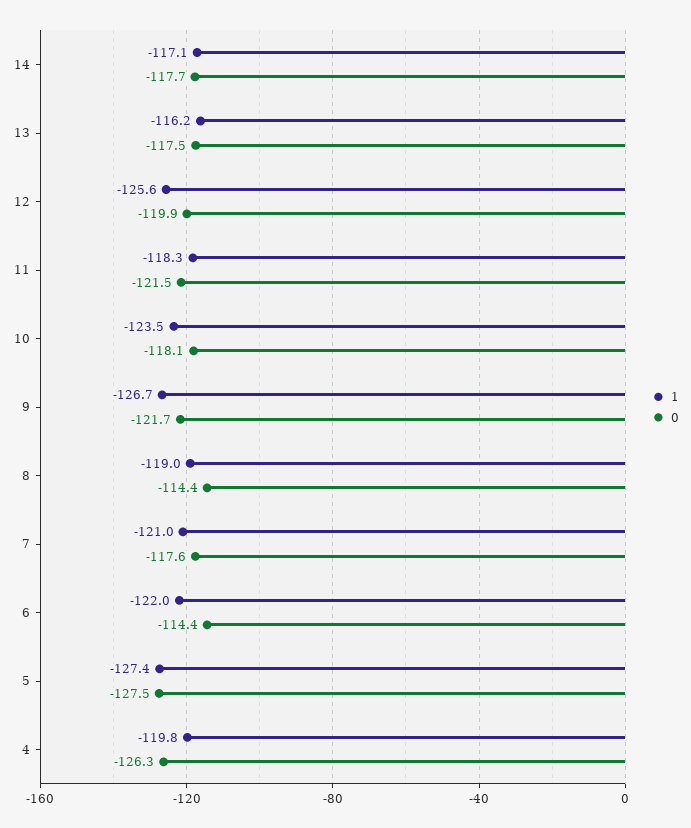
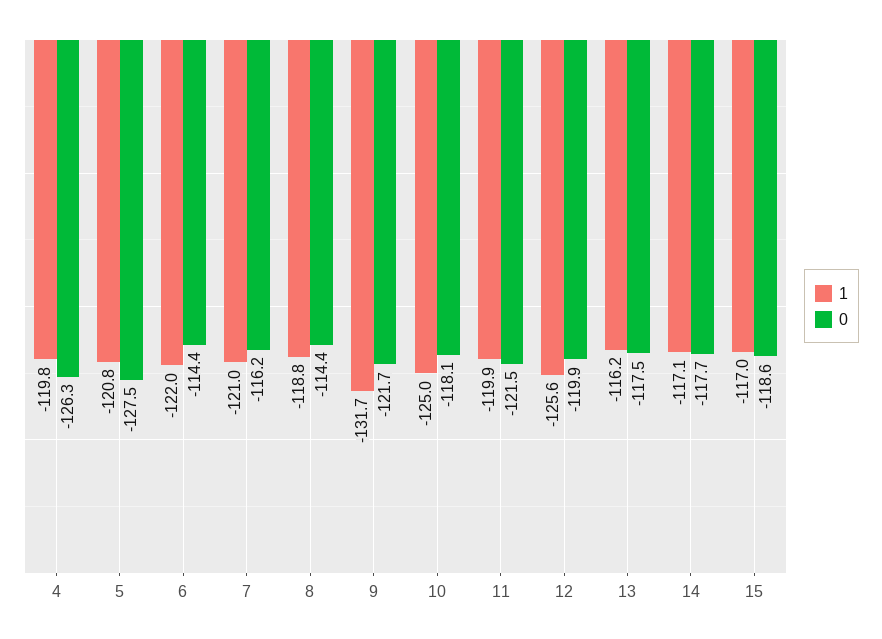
1, 11: -118.3 -> -119.9
1, 10: -123.5 -> -125
1, 9: -126.7 -> -131.7
1, 8: -119 -> -118.8
0, 7: -117.6 -> -116.2
1, 5: -127.4 -> -120.8
1, 15: none -> -117
0, 15: none -> -118.6

